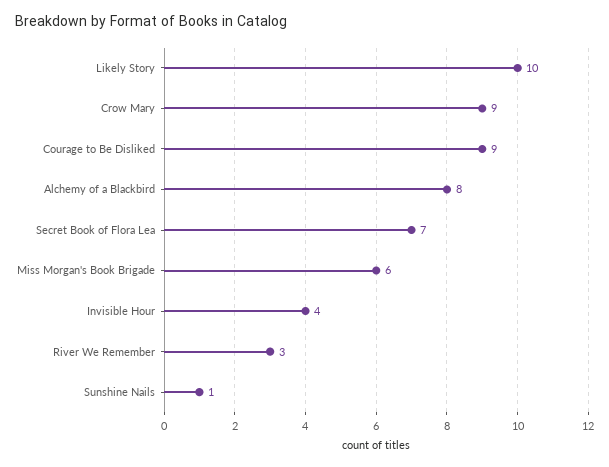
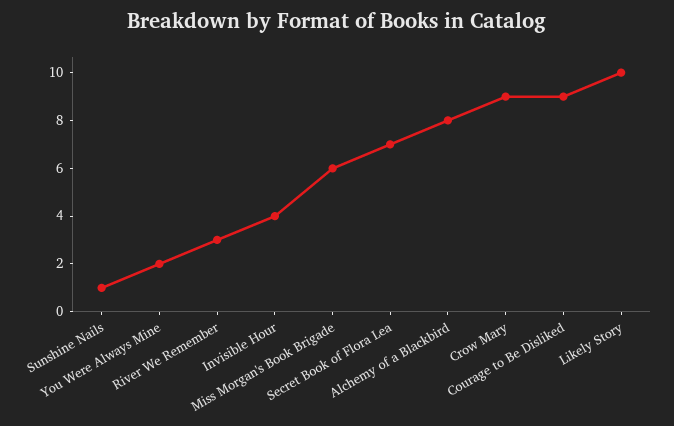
You Were Always Mine: none -> 2

